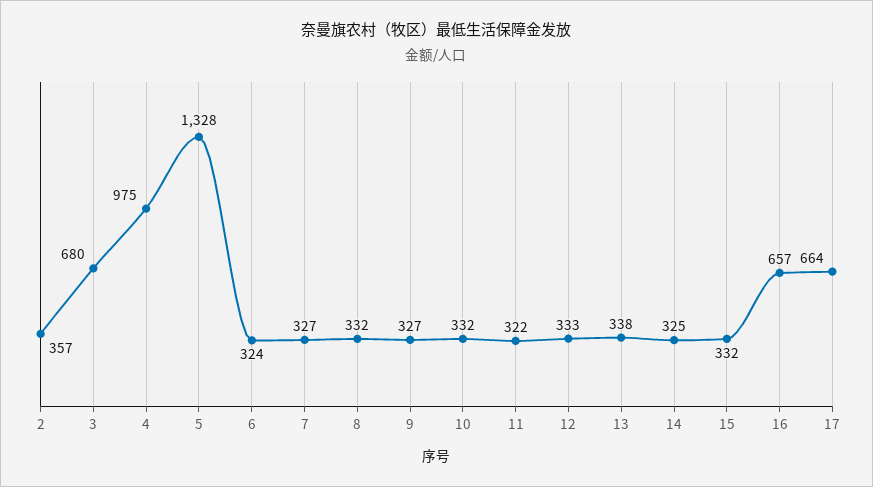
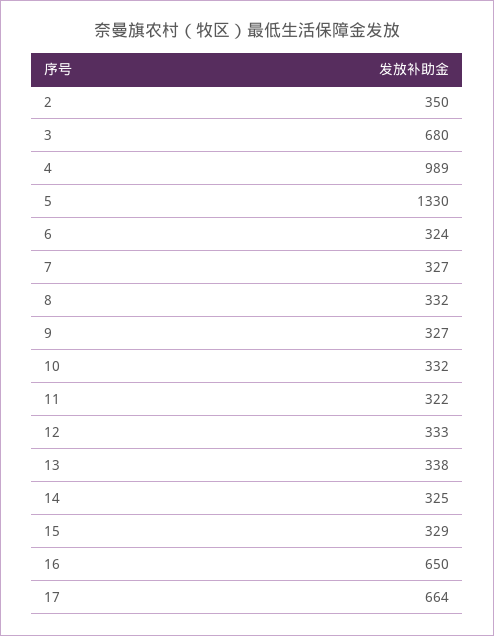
2: 357 -> 350
4: 975 -> 989
5: 1328 -> 1330
15: 332 -> 329
16: 657 -> 650

